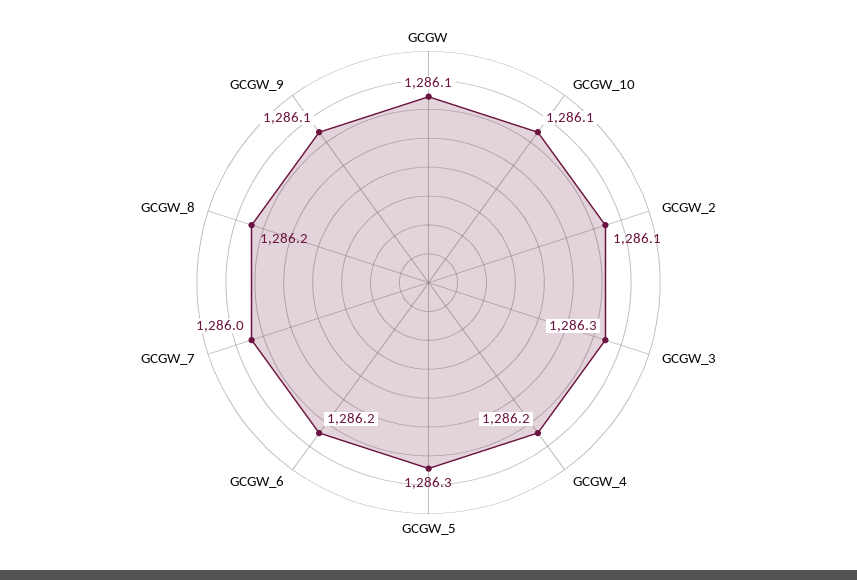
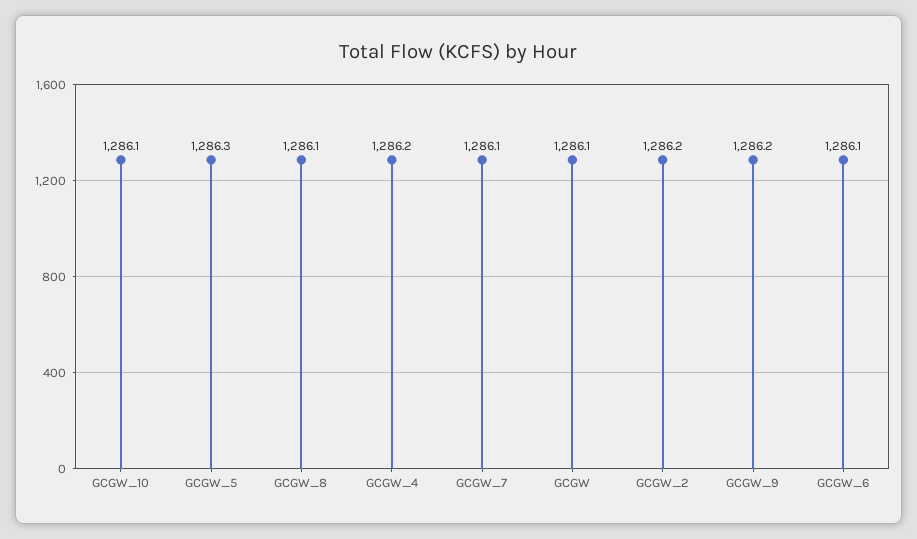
GCGW_2: 1286.1 -> 1286.2
GCGW_3: 1286.3 -> none
GCGW_6: 1286.2 -> 1286.1
GCGW_7: 1286 -> 1286.1
GCGW_8: 1286.2 -> 1286.1
GCGW_9: 1286.1 -> 1286.2

